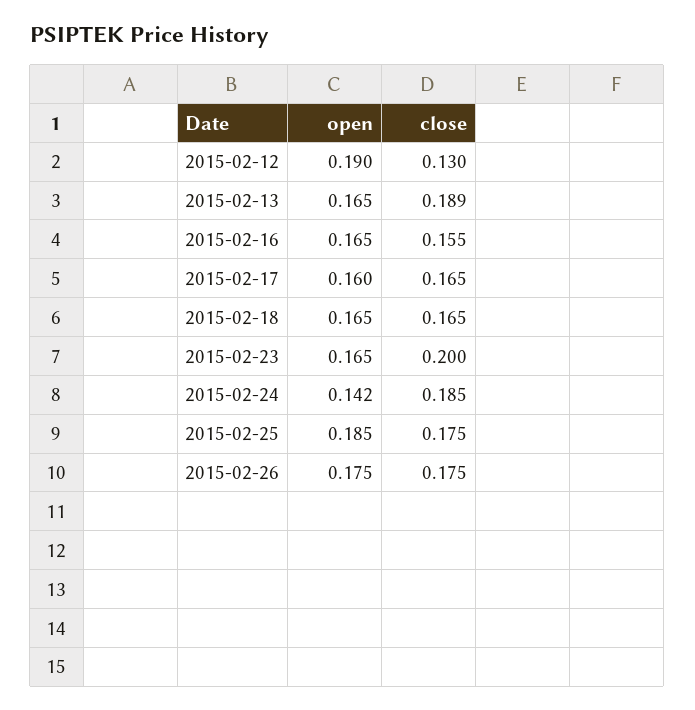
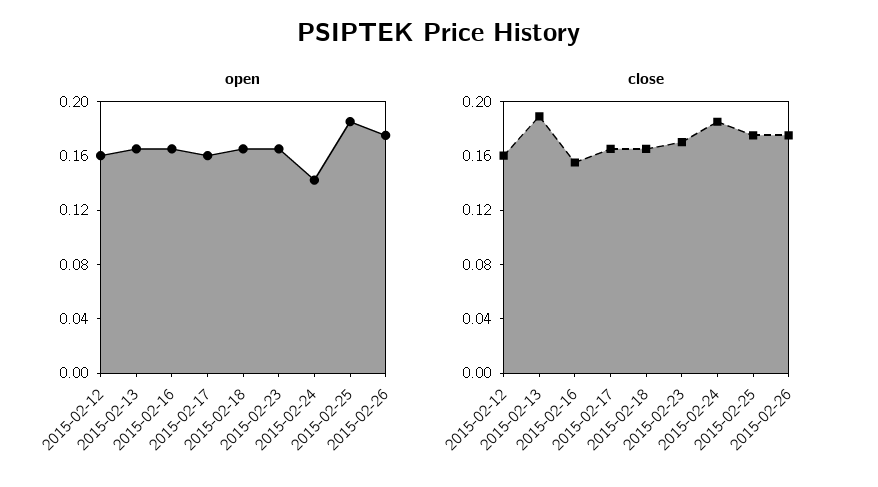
open, 2015-02-12: 0.19 -> 0.16
close, 2015-02-12: 0.13 -> 0.16
close, 2015-02-23: 0.2 -> 0.17

